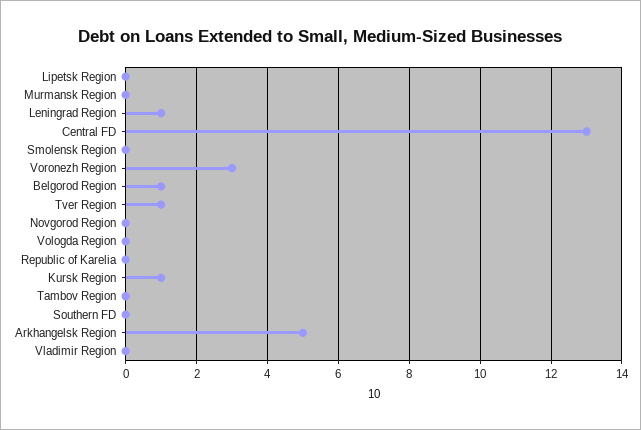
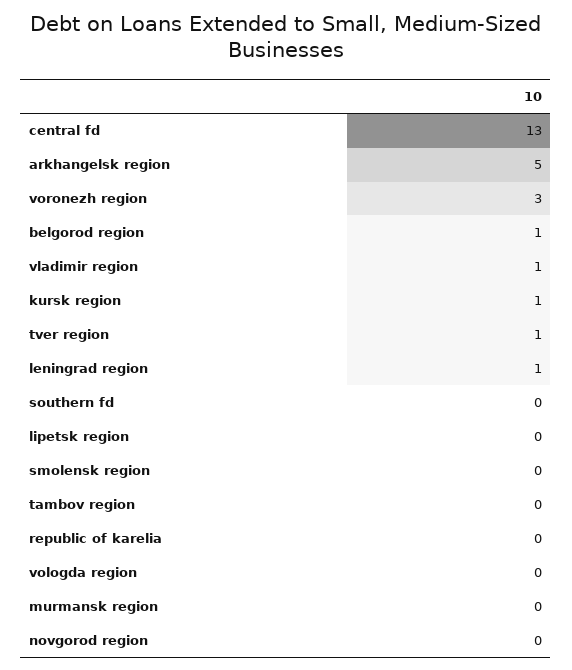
Vladimir Region: 0 -> 1

